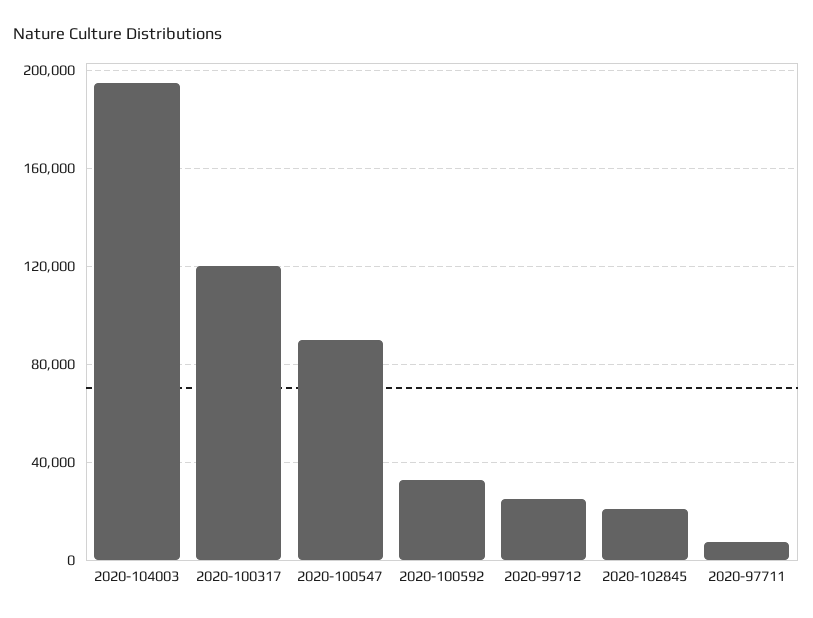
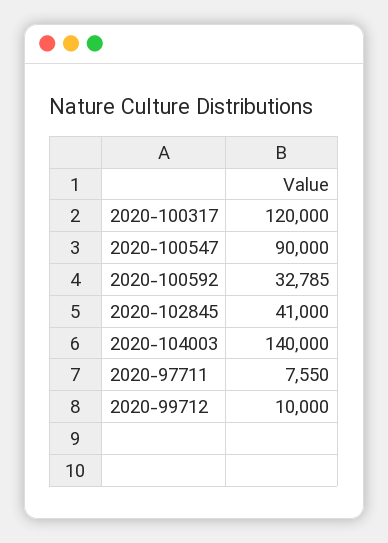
2020-104003: 195000 -> 140000
2020-99712: 25000 -> 10000
2020-102845: 20000 -> 41000

